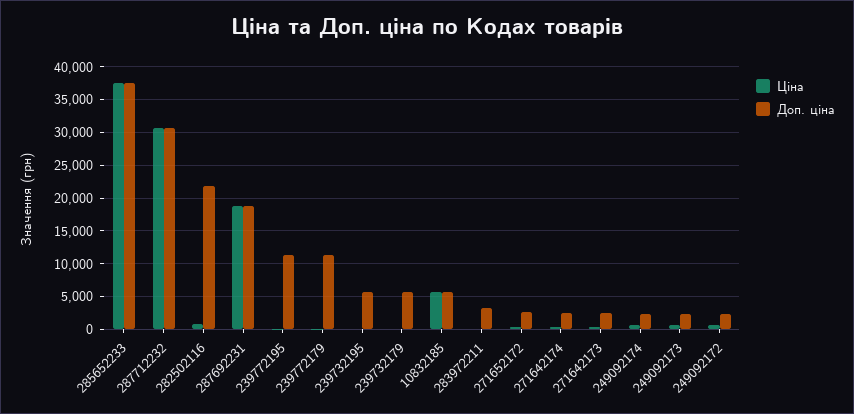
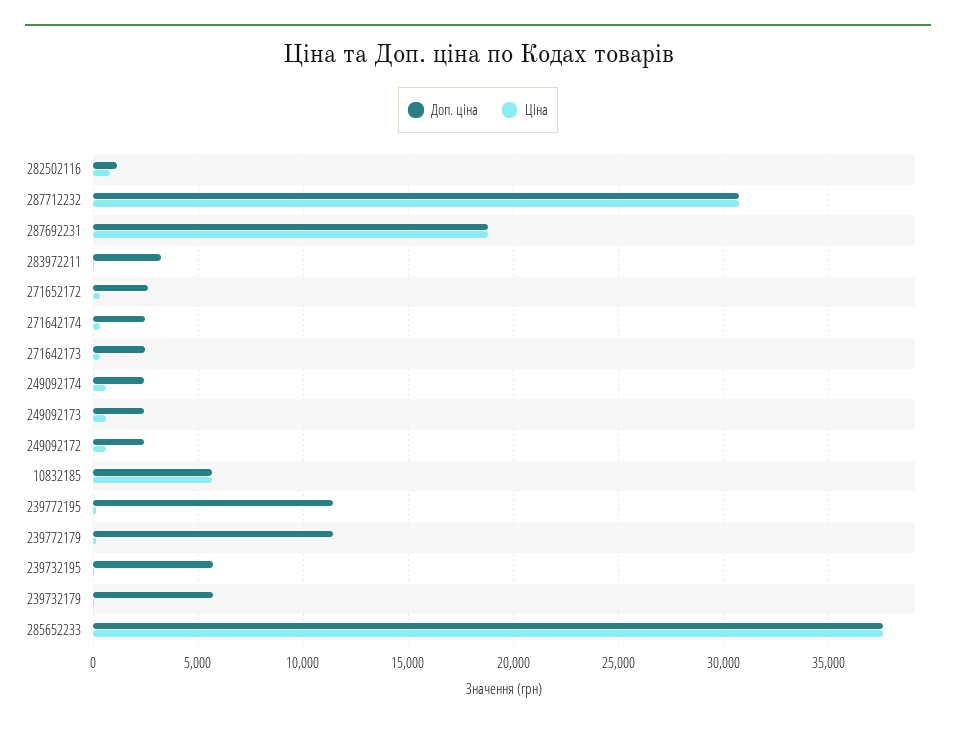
Доп. ціна, 282502116: 22000 -> 1000

